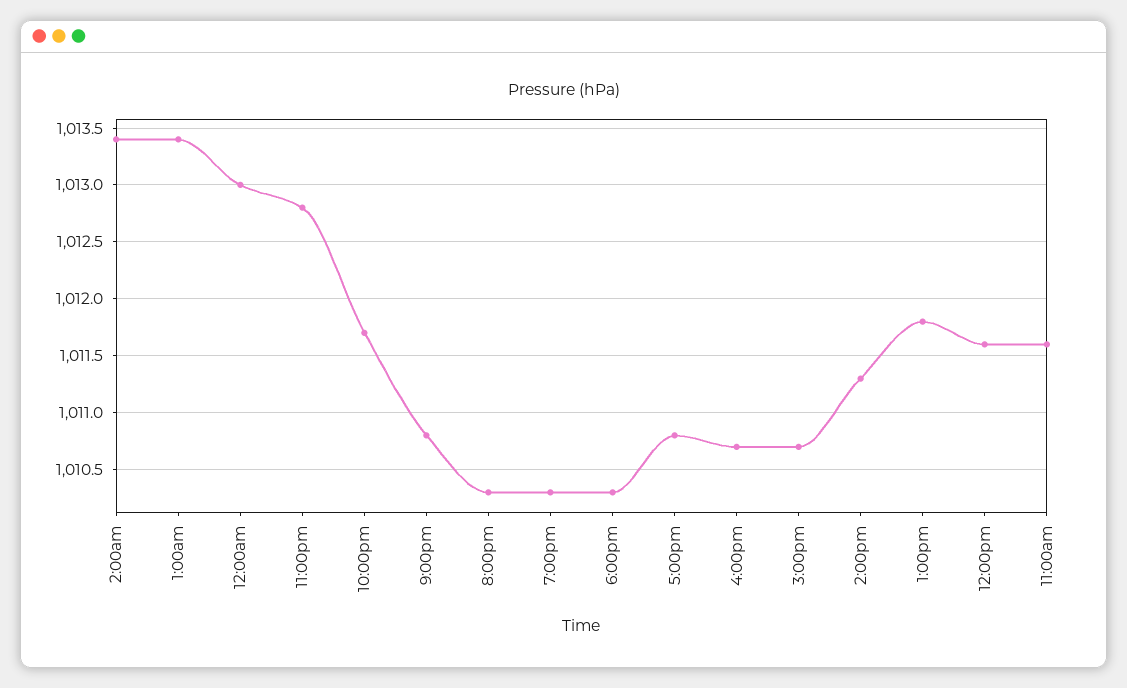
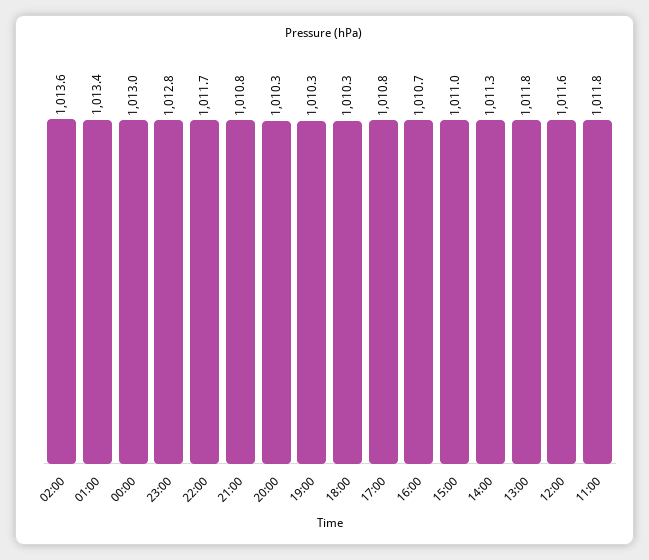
2:00am: 1013.4 -> 1013.6
3:00pm: 1010.7 -> 1011
11:00am: 1011.6 -> 1011.8

